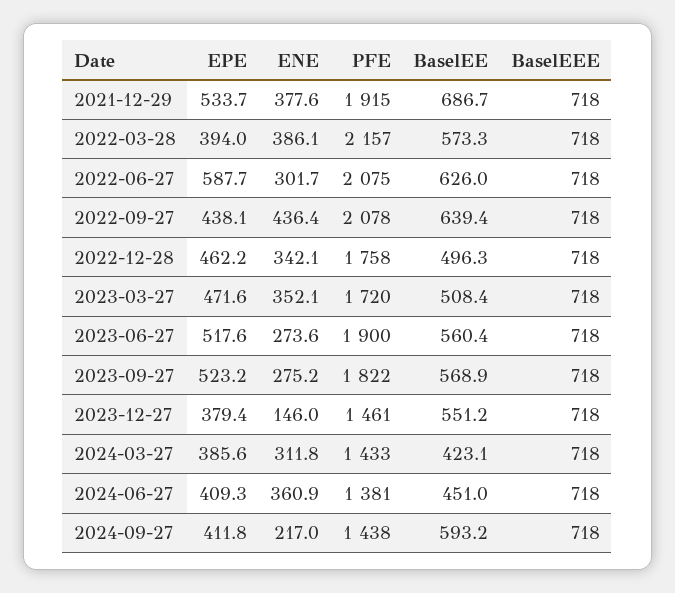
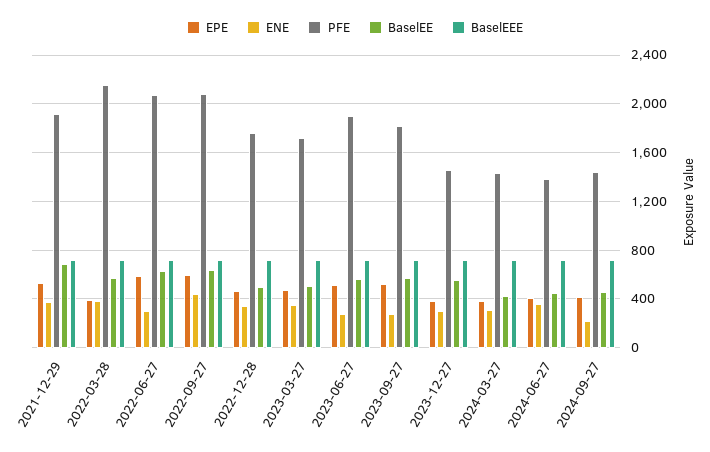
EPE, 2022-09-27: 438.1 -> 600
ENE, 2023-12-27: 146 -> 300
BaselEE, 2024-09-27: 593.2 -> 450

